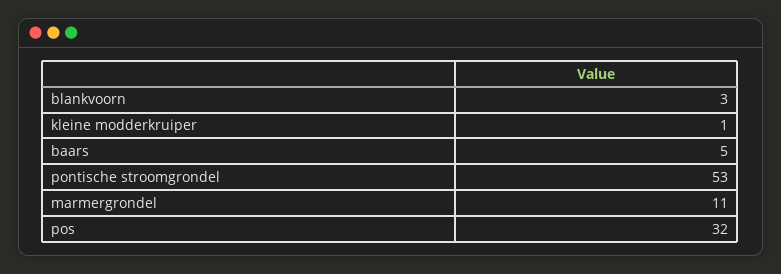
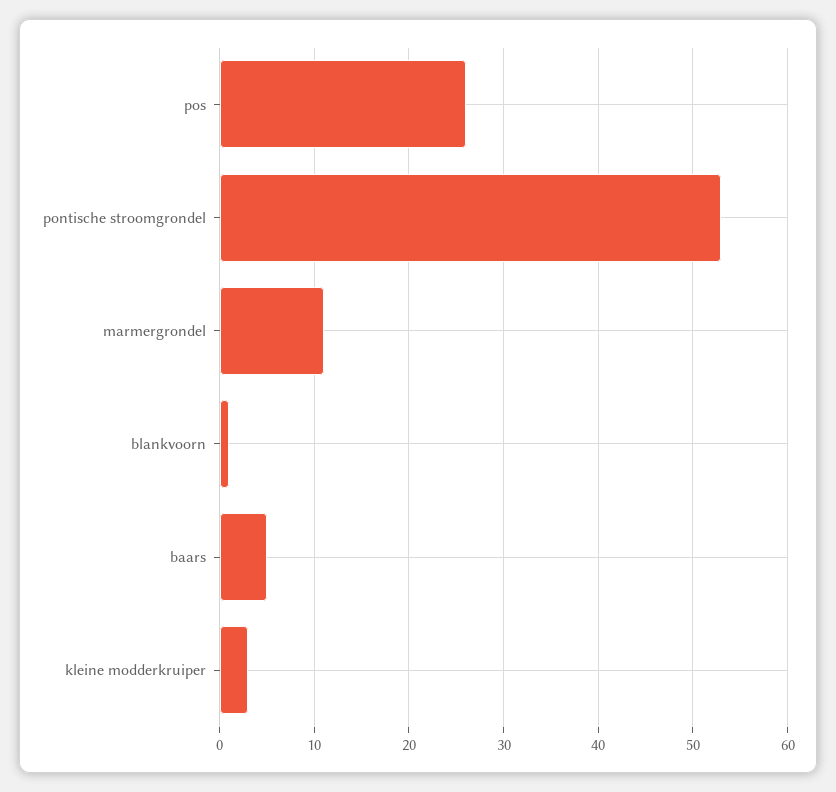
blankvoorn: 3 -> 1
kleine modderkruiper: 1 -> 3
pos: 32 -> 26

